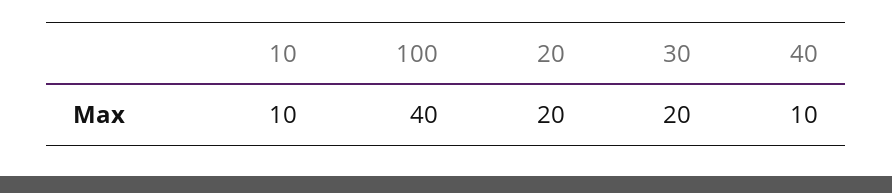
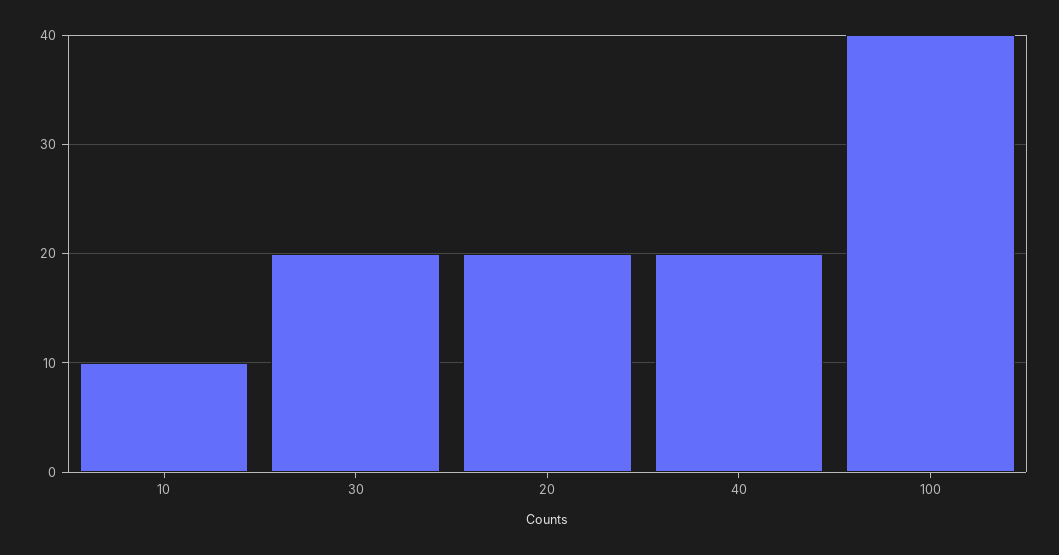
40: 10 -> 20

